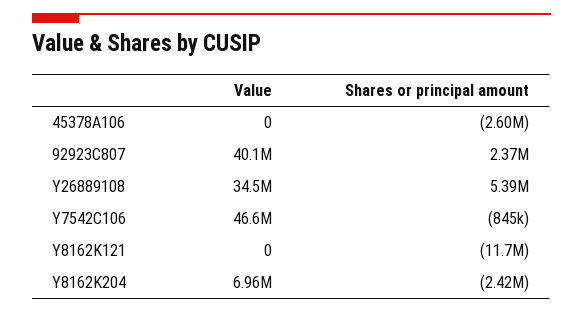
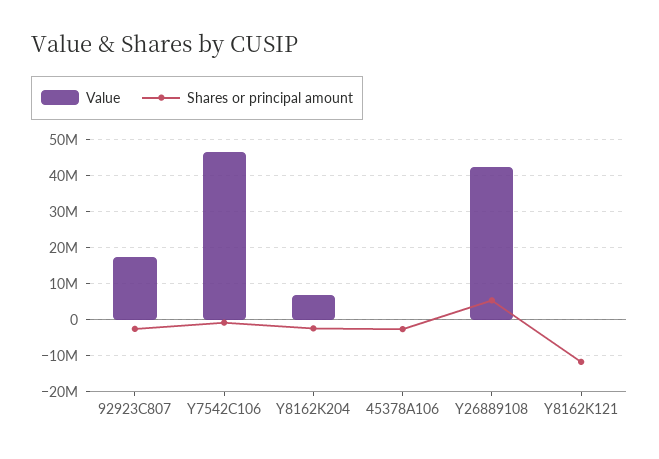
Value, 92923C807: 40100000 -> 18000000
Shares or principal amount, 92923C807: 2370000 -> -2000000
Value, Y26889108: 34500000 -> 42000000

